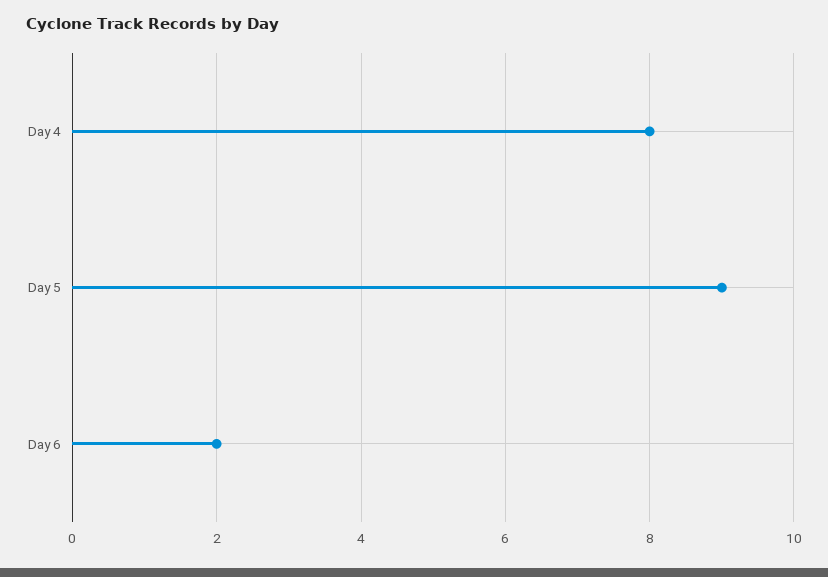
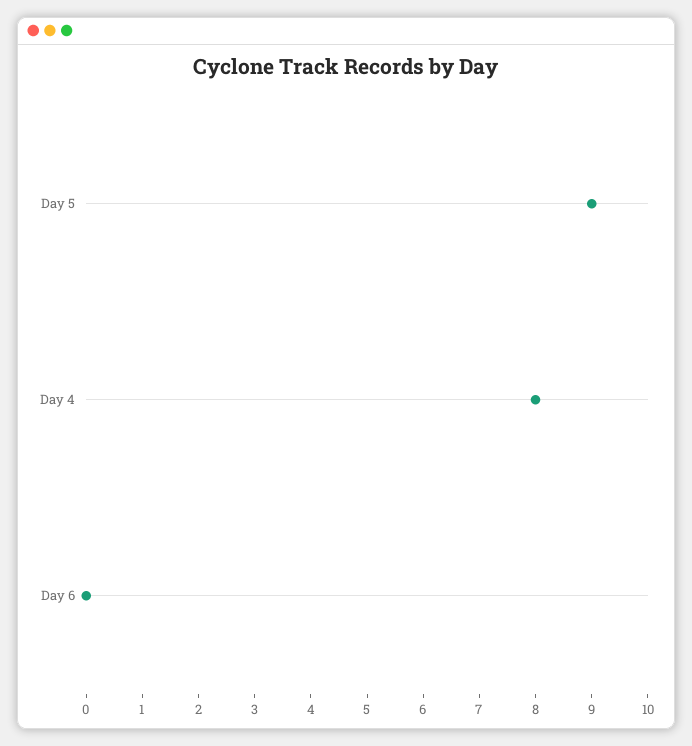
Day 6: 2 -> 0

